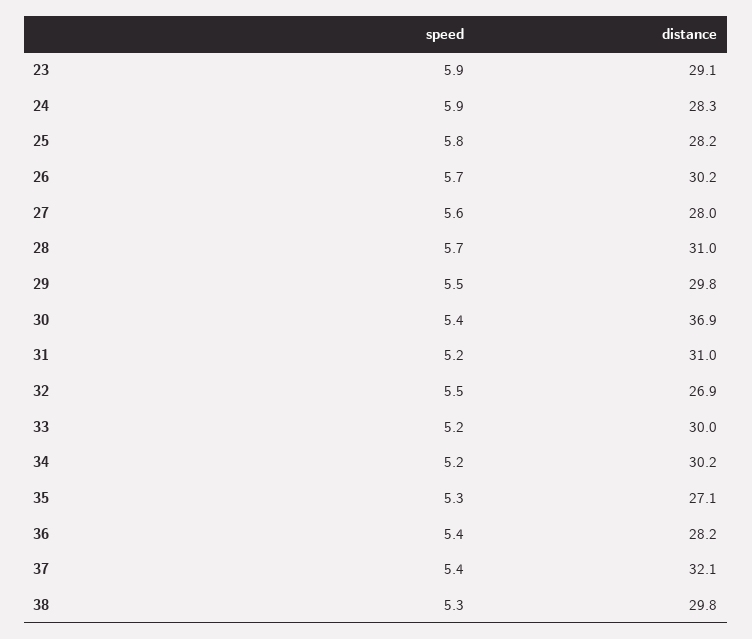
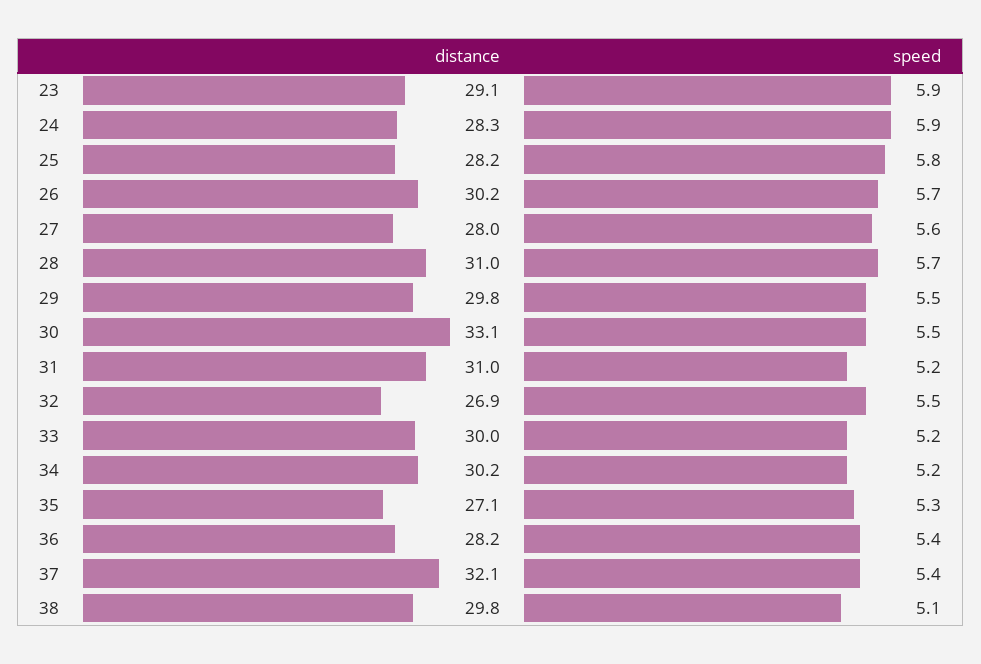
speed, 30: 5.4 -> 5.5
distance, 30: 36.9 -> 33.1
speed, 38: 5.3 -> 5.1

